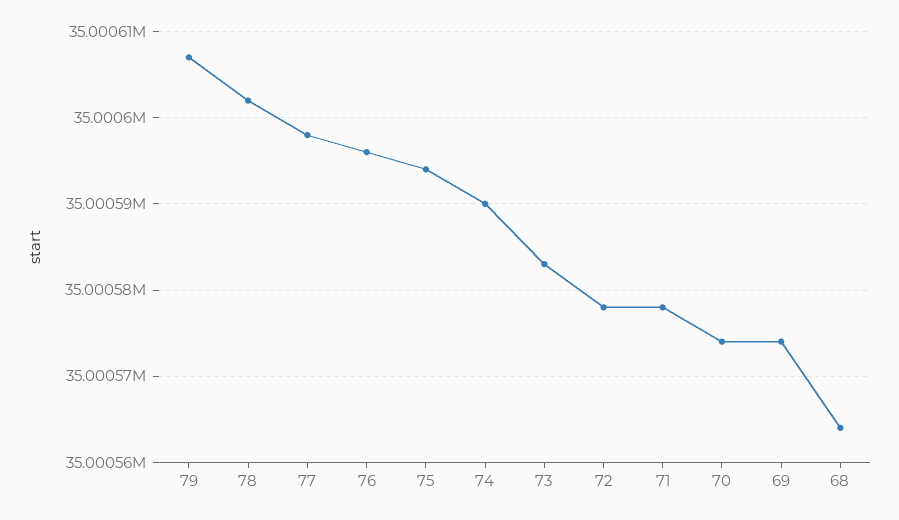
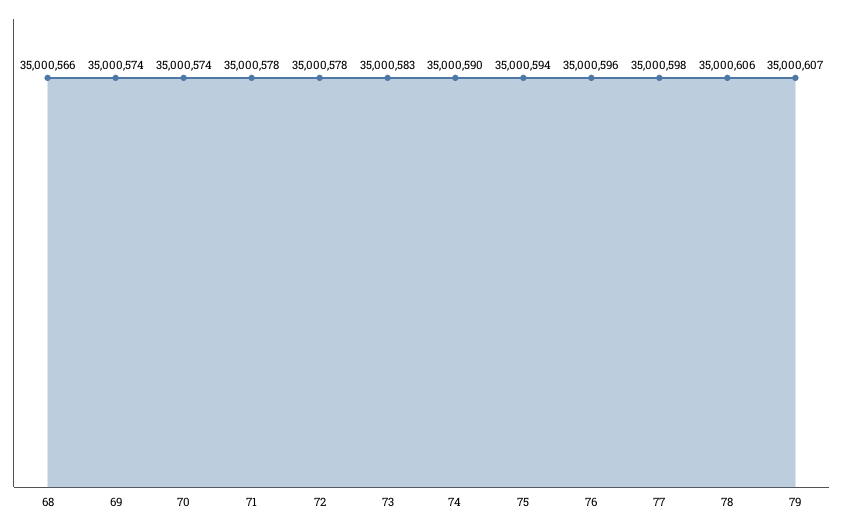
78: 35000602 -> 35000606
68: 35000564 -> 35000566

